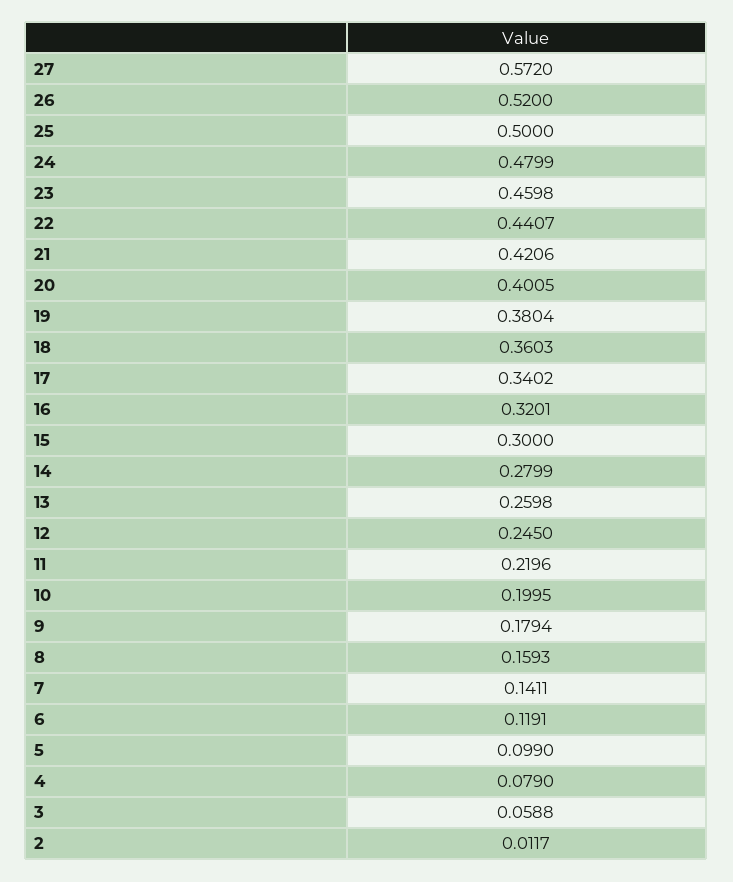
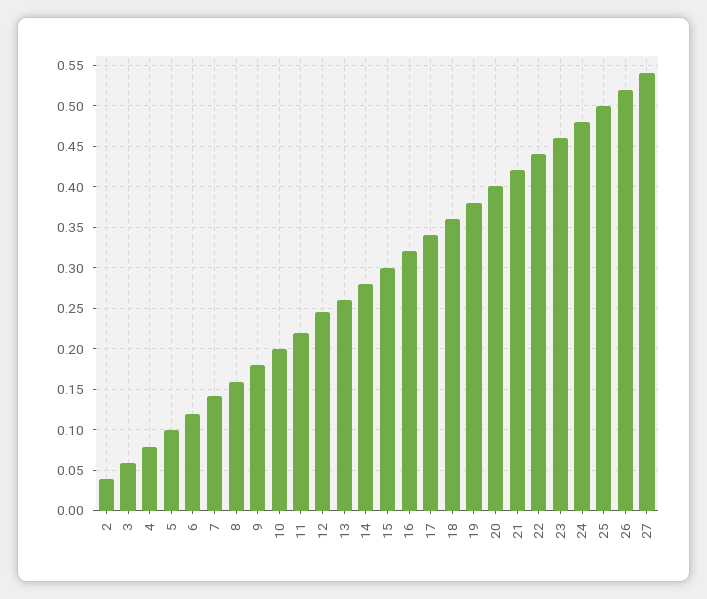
27: 0.572 -> 0.54
2: 0.0117 -> 0.04

